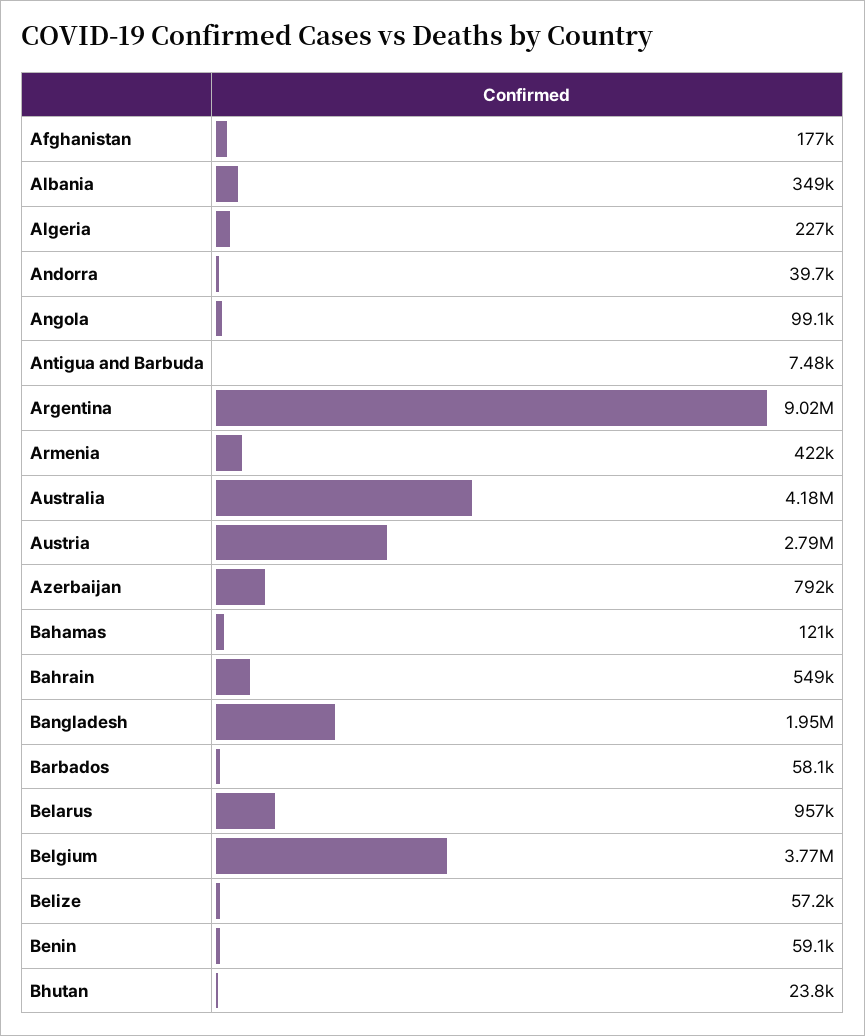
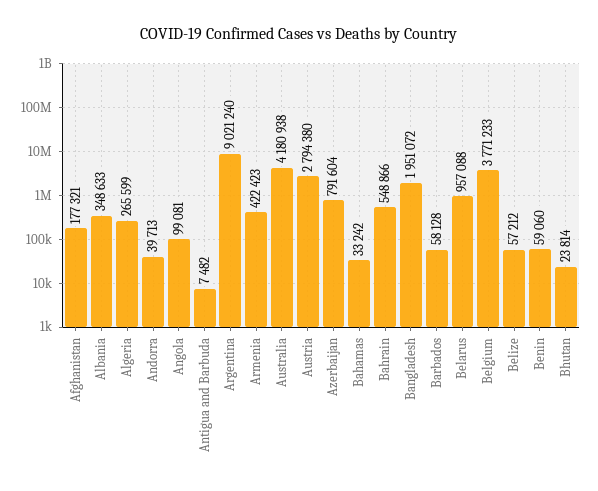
Algeria: 227000 -> 265599
Bahamas: 121000 -> 33242

